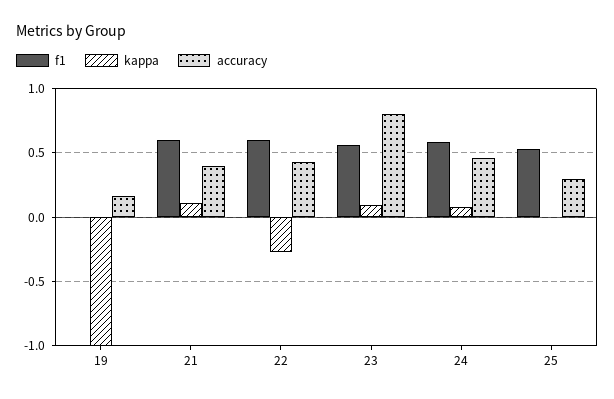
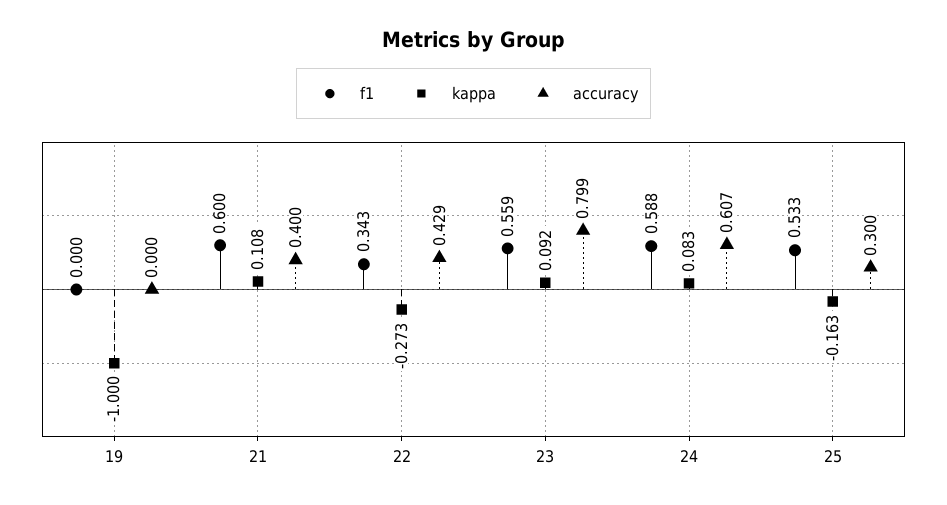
accuracy, 19: 0.15 -> 0
f1, 22: 0.6 -> 0.343
accuracy, 24: 0.45 -> 0.607
kappa, 25: 0 -> -0.163

